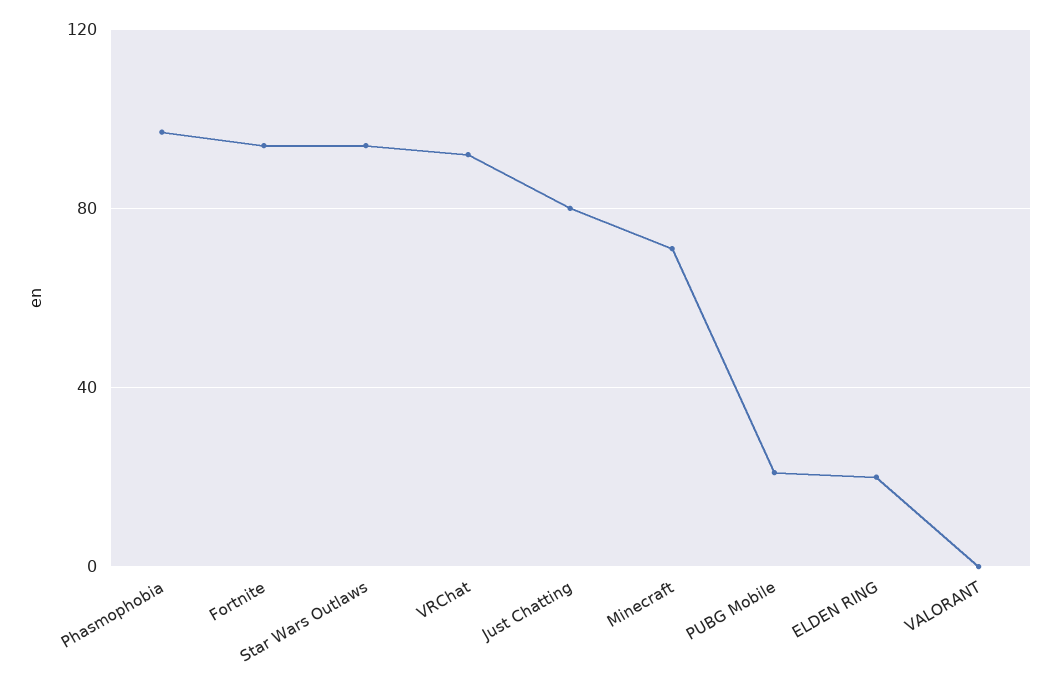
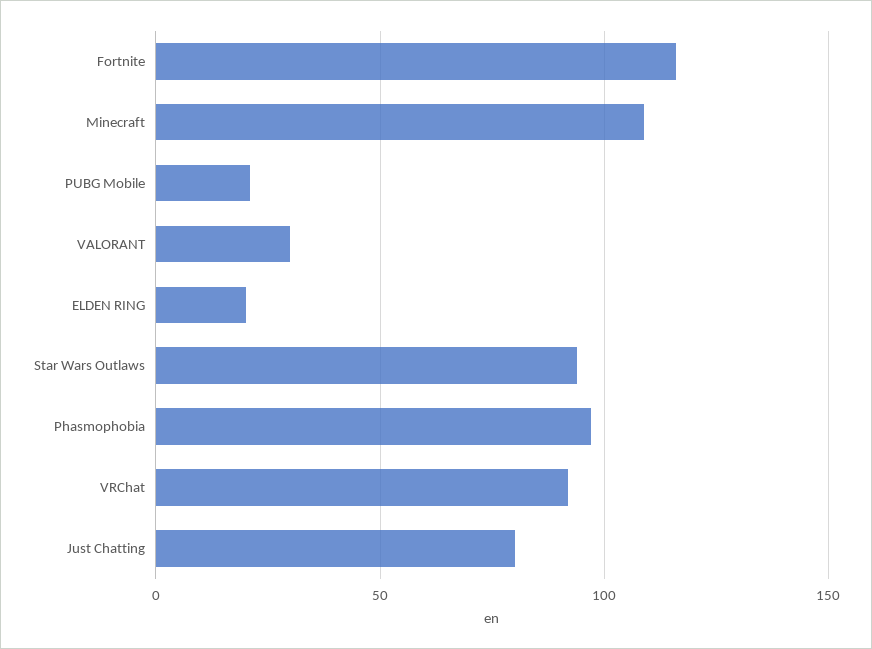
Fortnite: 95 -> 115
Minecraft: 70 -> 110
VALORANT: 0 -> 30

